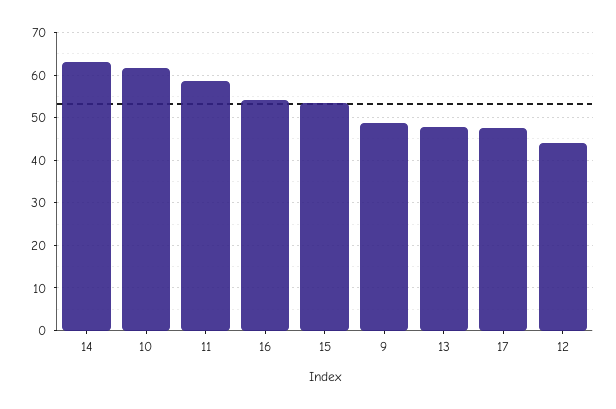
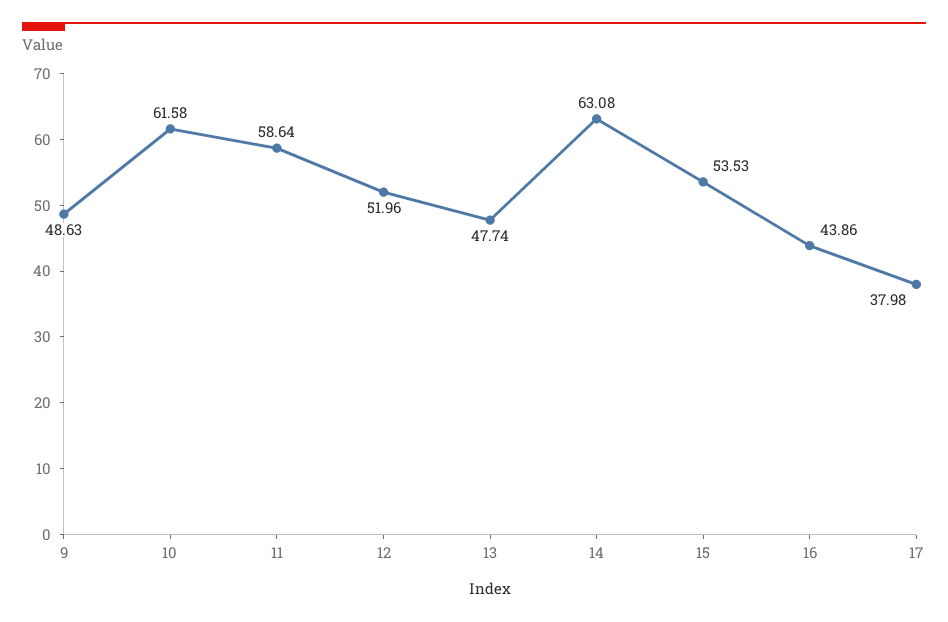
16: 54 -> 43.86
17: 48 -> 37.98
12: 44 -> 51.96

